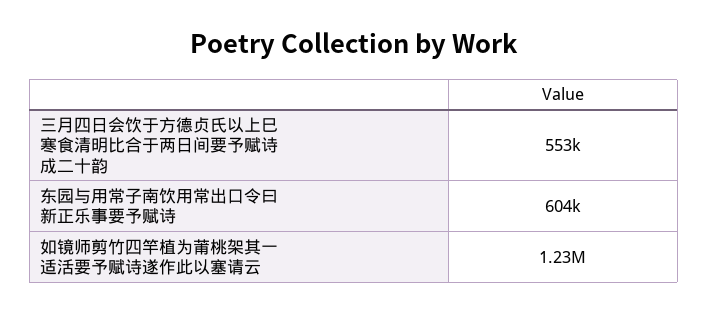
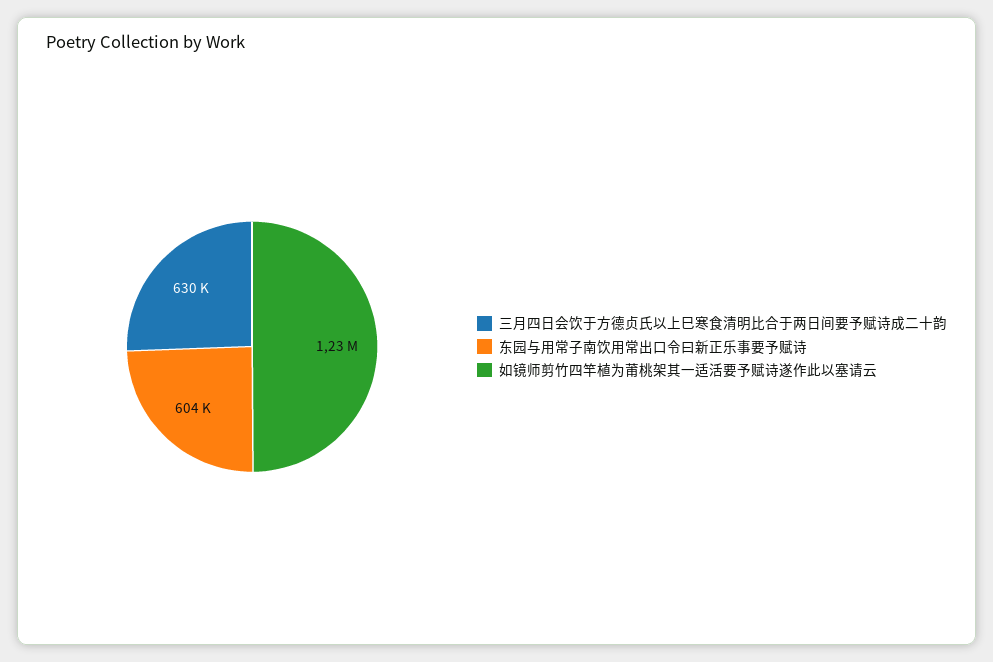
三月四日会饮于方德贞氏以上巳寒食清明比合于两日间要予赋诗成二十韵: 553000 -> 630000

